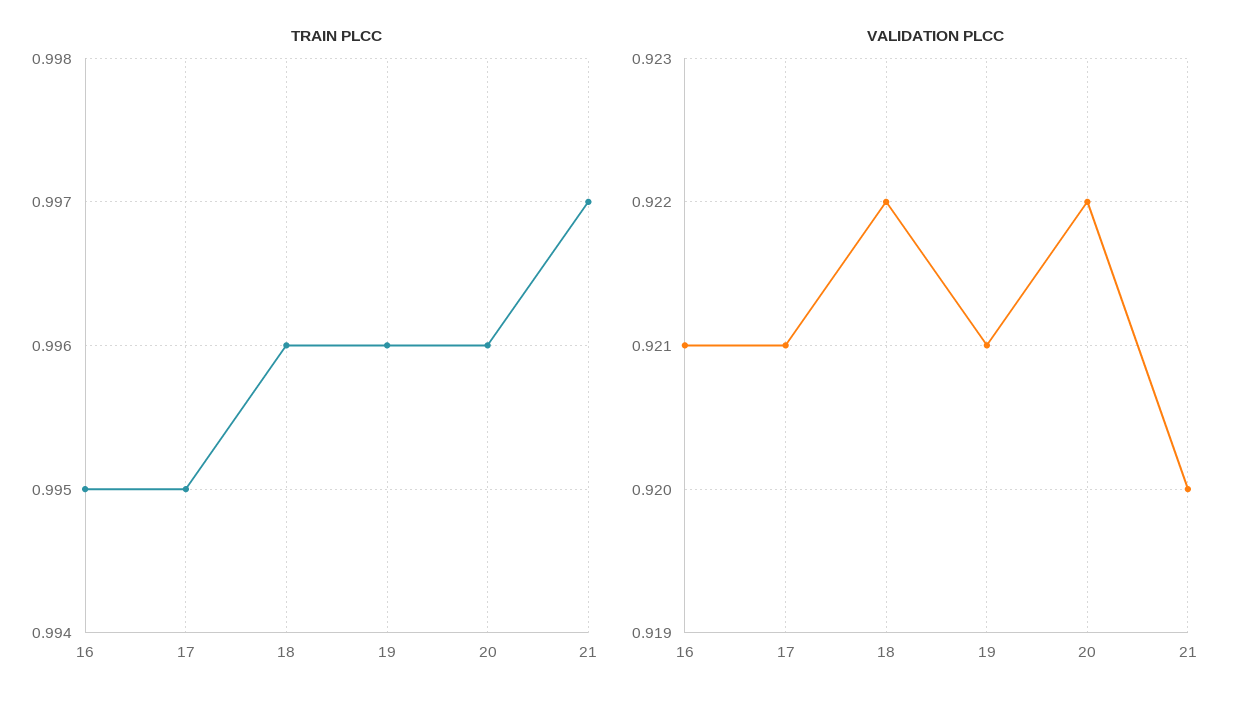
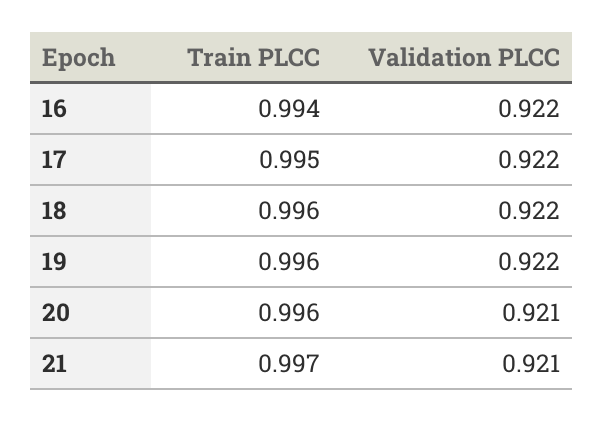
TRAIN PLCC, 16: 0.995 -> 0.994
VALIDATION PLCC, 16: 0.921 -> 0.922
VALIDATION PLCC, 17: 0.921 -> 0.922
VALIDATION PLCC, 19: 0.921 -> 0.922
VALIDATION PLCC, 20: 0.922 -> 0.921
VALIDATION PLCC, 21: 0.92 -> 0.921

